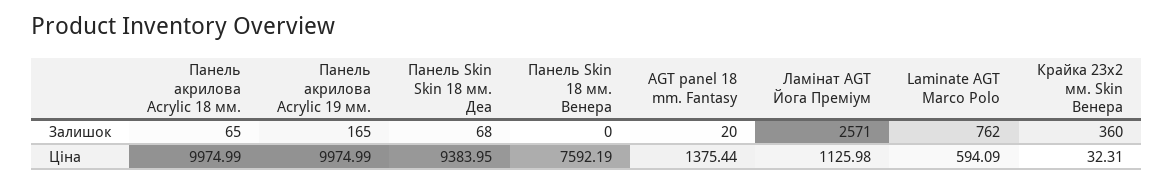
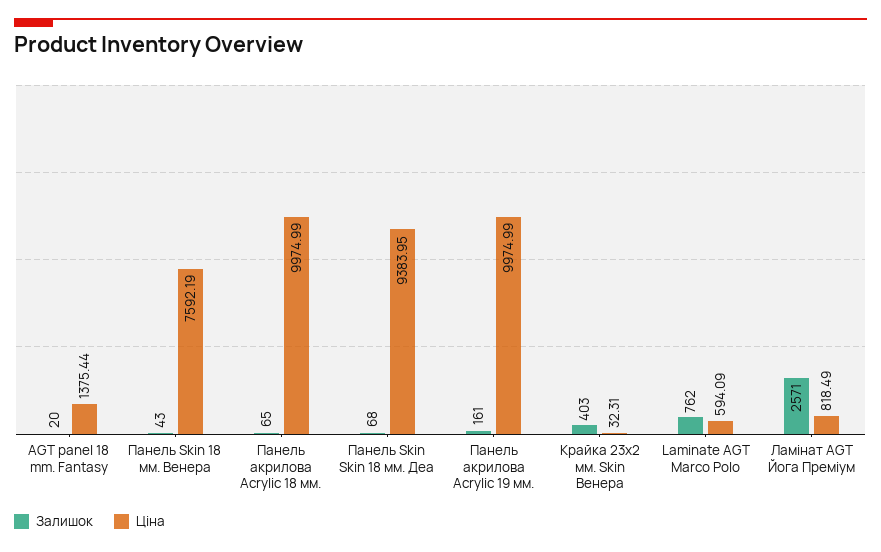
Залишок, Панель акрилова Acrylic 19 мм.: 165 -> 161
Залишок, Панель Skin 18 мм. Венера: 0 -> 43
Залишок, Крайка 23x2 мм. Skin Венера: 360 -> 403
Ціна, Ламінат AGT Йога Преміум: 1125.98 -> 818.49

